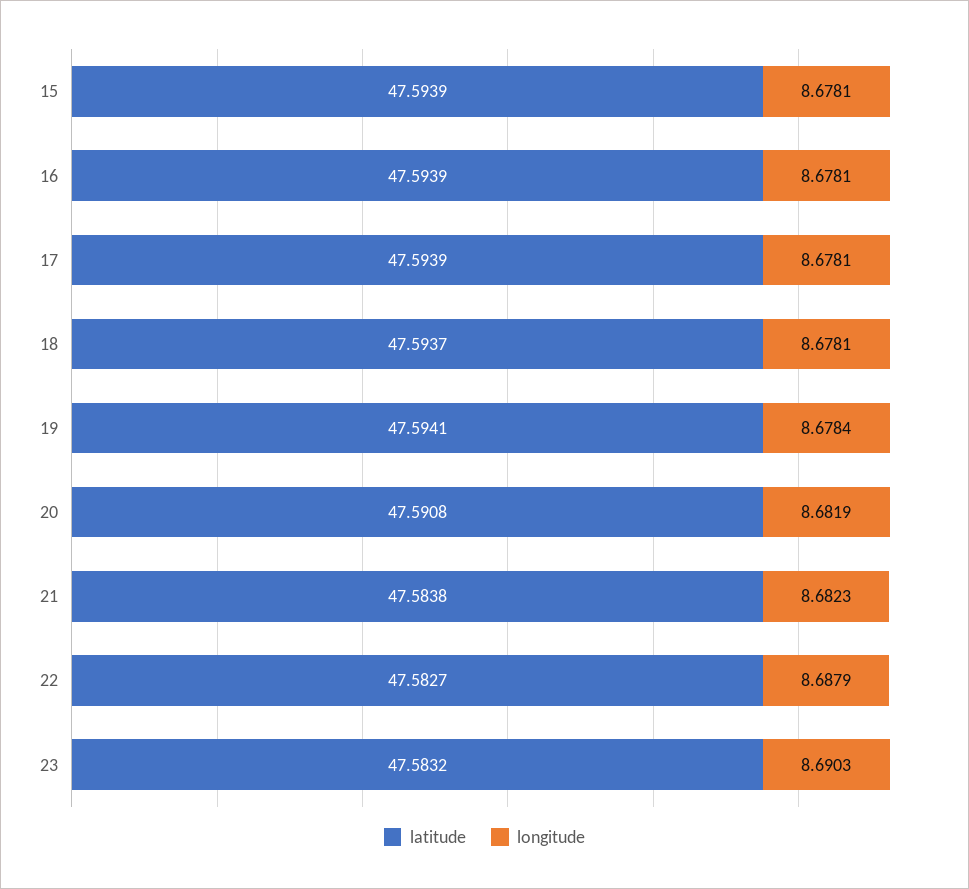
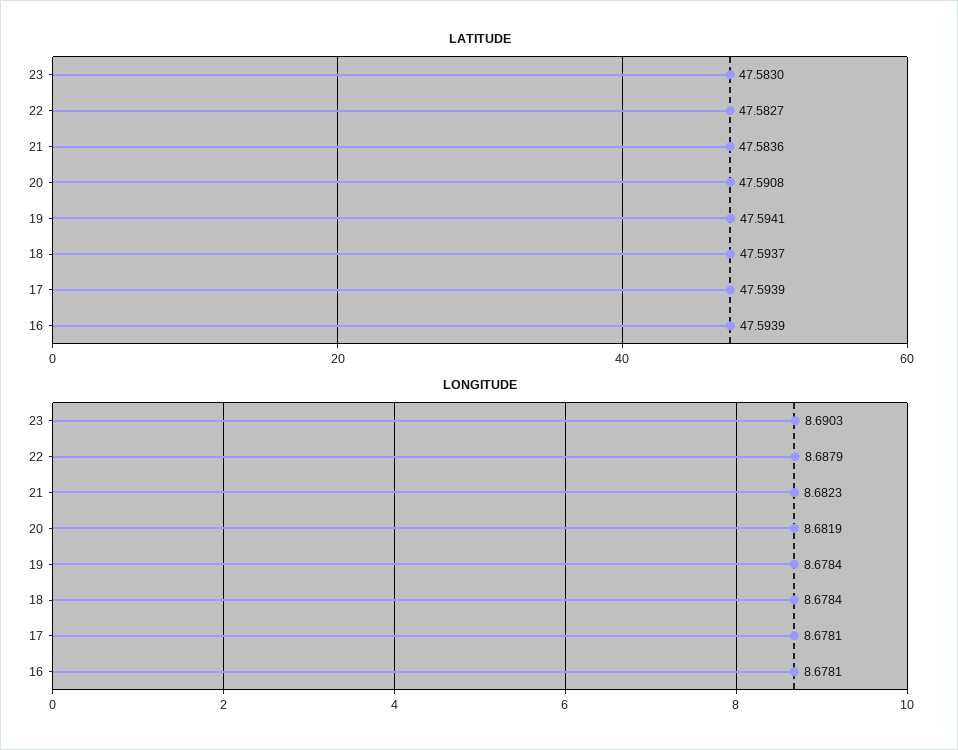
latitude, 15: 47.5939 -> none
longitude, 15: 8.6781 -> none
longitude, 18: 8.6781 -> 8.6784
latitude, 21: 47.5838 -> 47.5836
latitude, 23: 47.5832 -> 47.583

